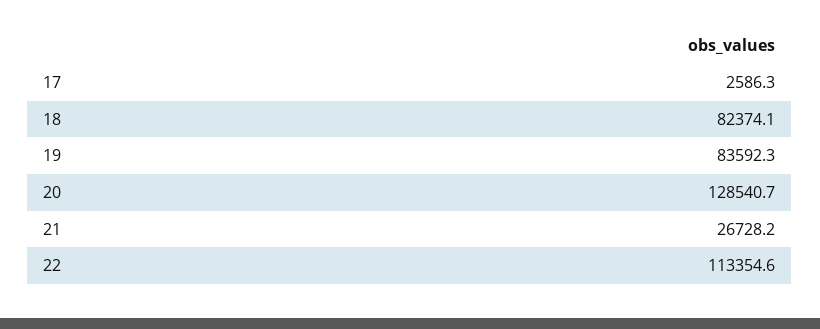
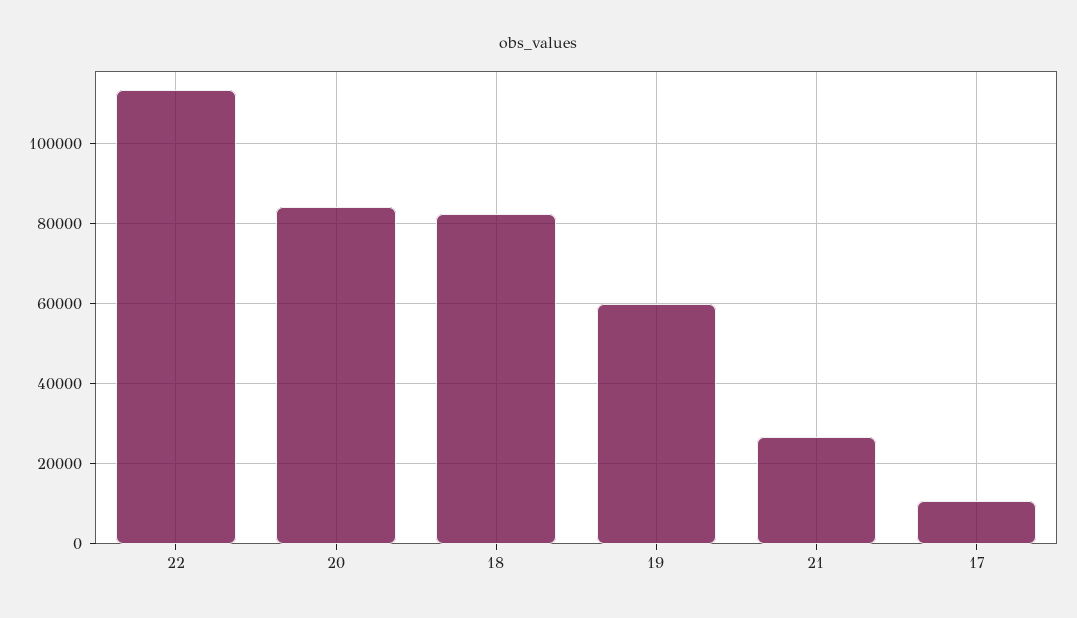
17: 2586.3 -> 10000
19: 83592.3 -> 60000
20: 128540.7 -> 84000

